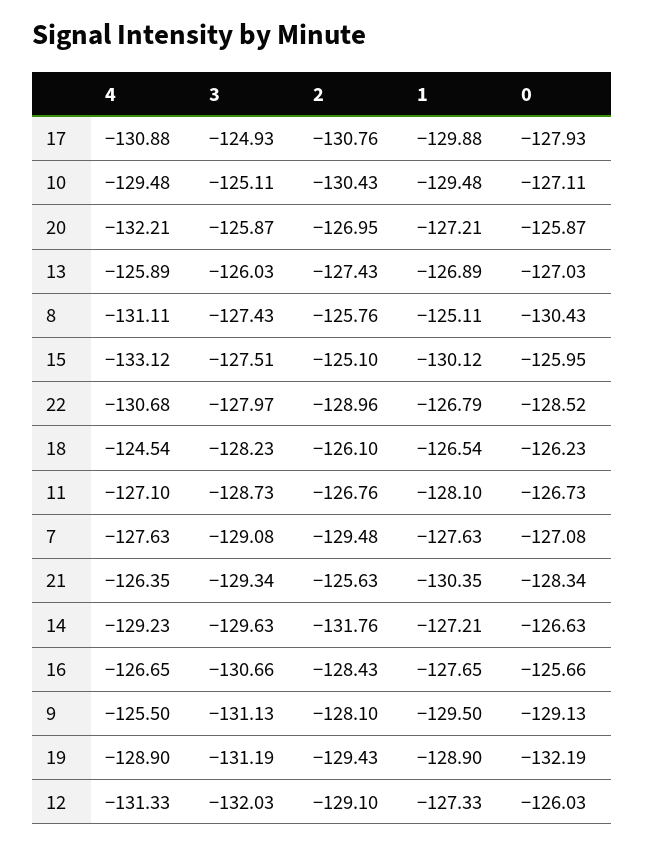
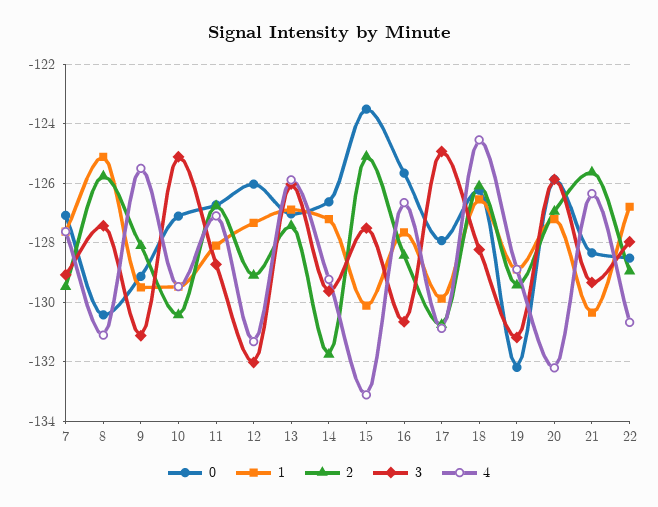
0, 15: -125.95 -> -123.5

